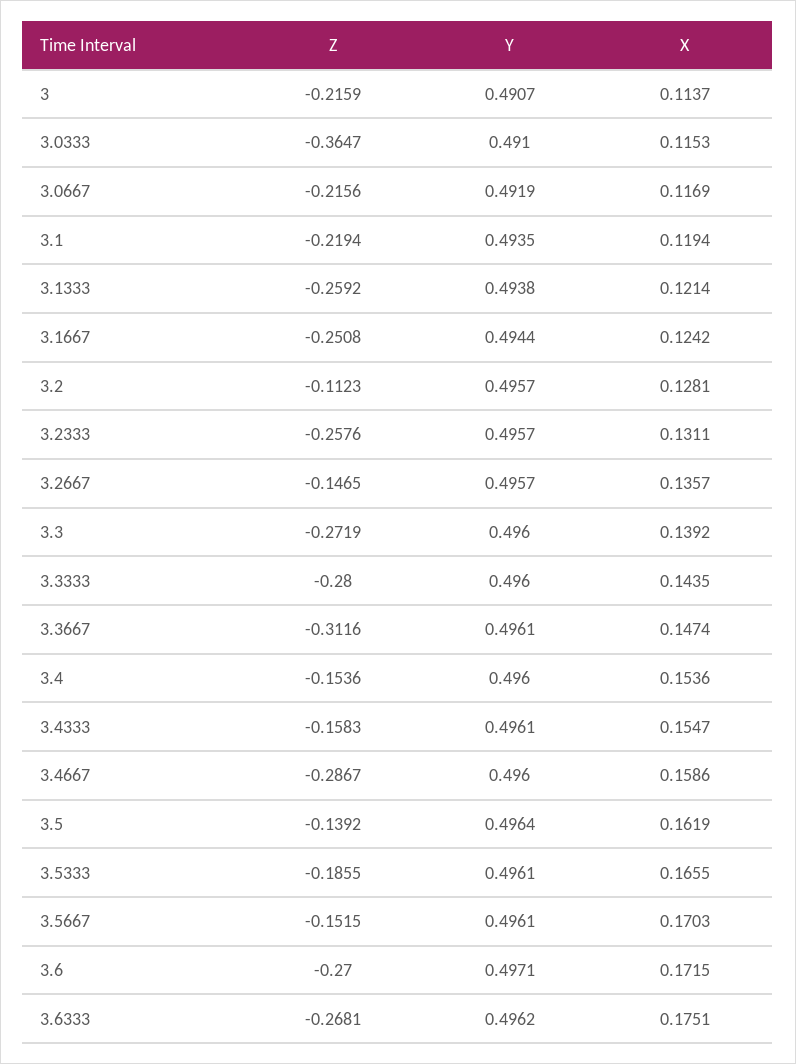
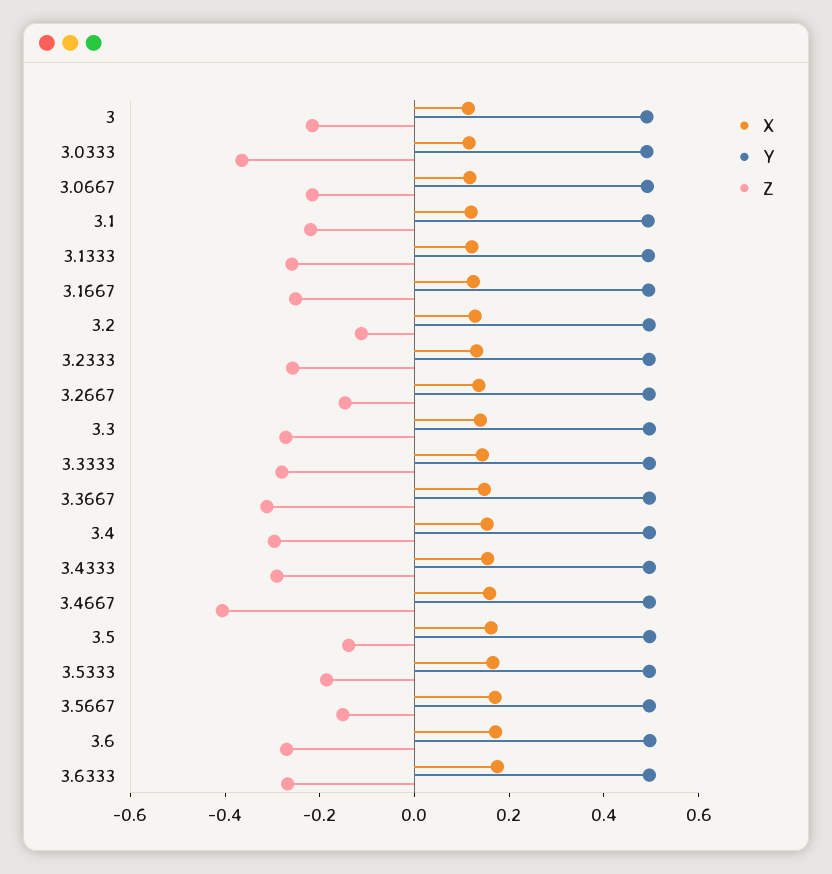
Z, 3.4: -0.1536 -> -0.3
Z, 3.4333: -0.1583 -> -0.3
Z, 3.4667: -0.2867 -> -0.4

